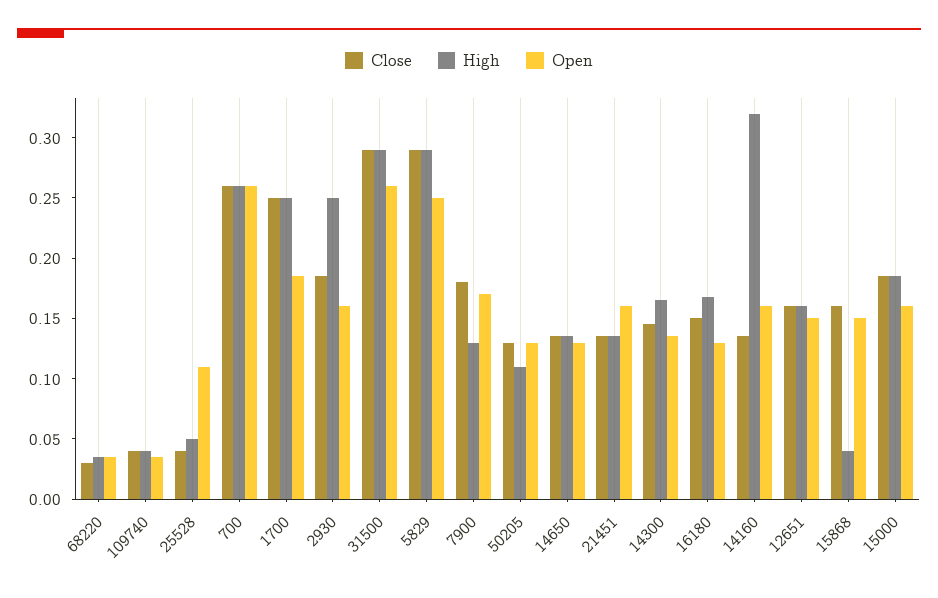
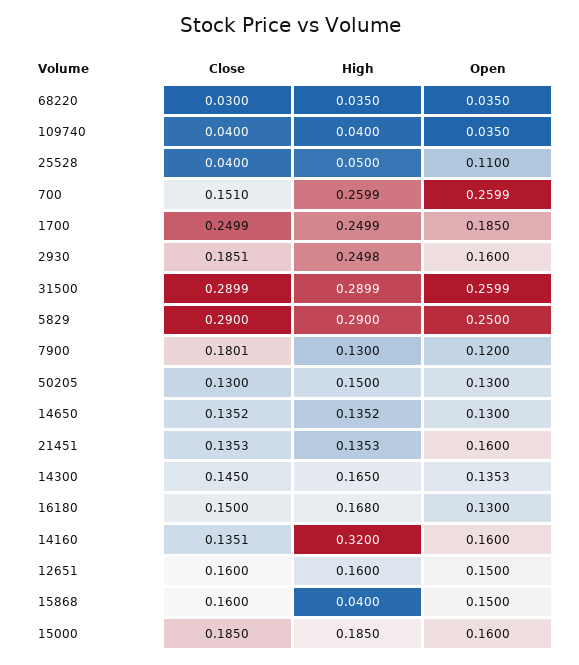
Close, 700: 0.26 -> 0.151
Open, 7900: 0.17 -> 0.12
High, 50205: 0.11 -> 0.15

